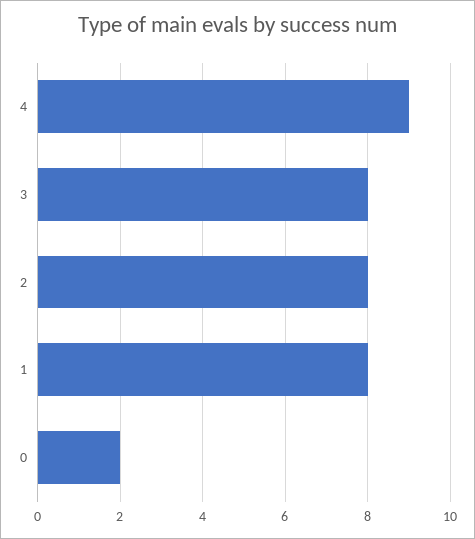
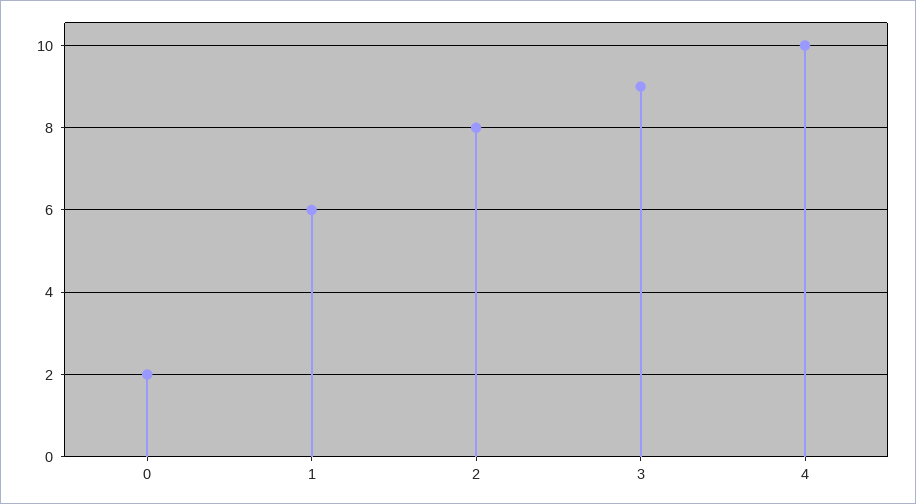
4: 9 -> 10
3: 8 -> 9
1: 8 -> 6

